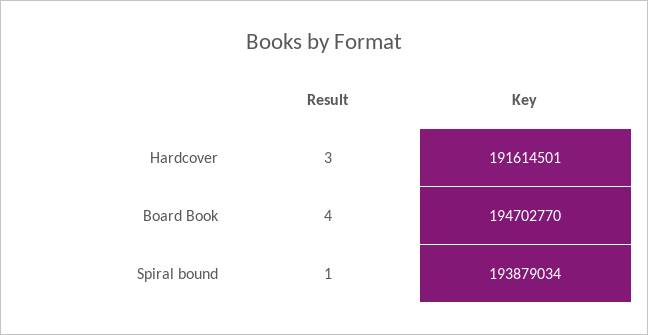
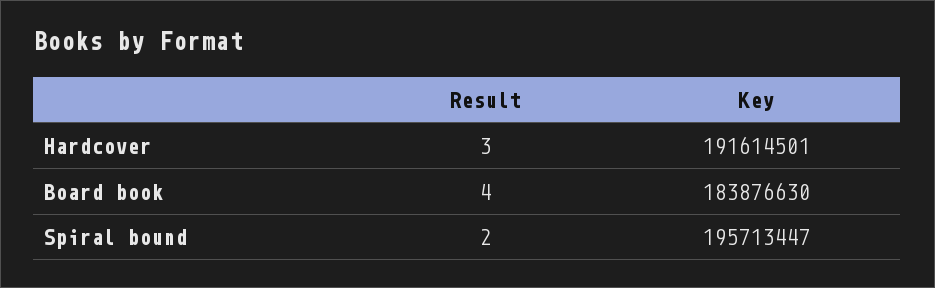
Key, Board Book: 194702770 -> 183876630
Result, Spiral bound: 1 -> 2
Key, Spiral bound: 193879034 -> 195713447

